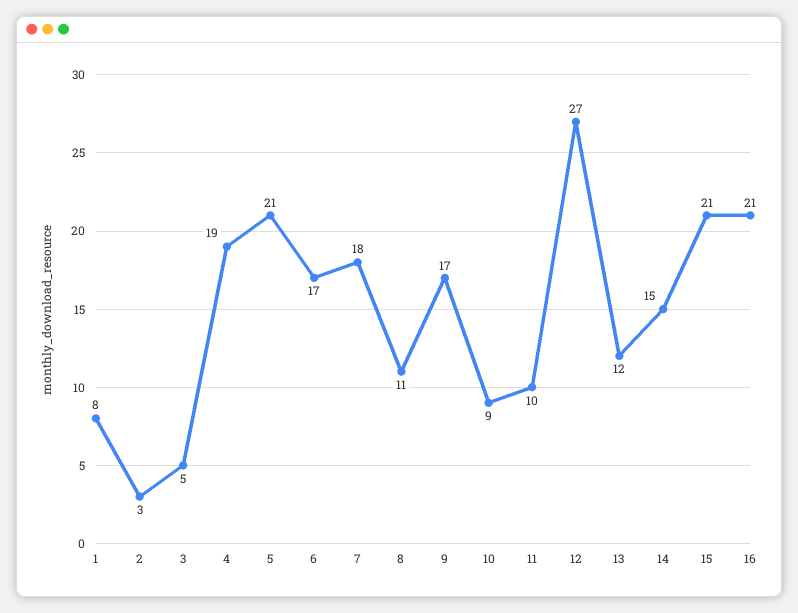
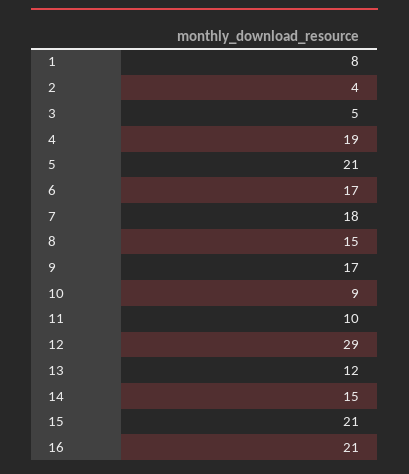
2: 3 -> 4
8: 11 -> 15
12: 27 -> 29

